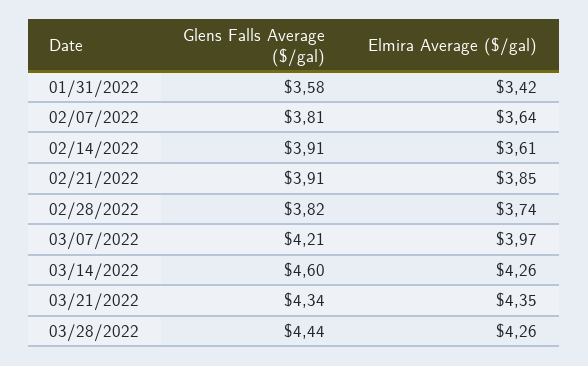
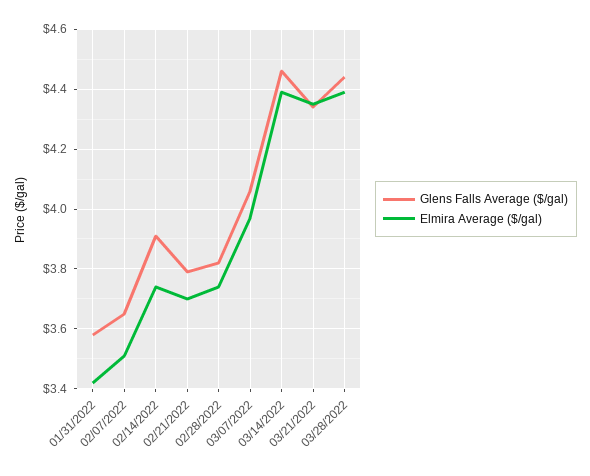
Glens Falls Average ($/gal), 02/07/2022: 3.81 -> 3.65
Elmira Average ($/gal), 02/07/2022: 3.64 -> 3.5
Elmira Average ($/gal), 02/14/2022: 3.61 -> 3.75
Glens Falls Average ($/gal), 02/21/2022: 3.91 -> 3.8
Elmira Average ($/gal), 02/21/2022: 3.85 -> 3.7
Glens Falls Average ($/gal), 03/07/2022: 4.21 -> 4.05
Glens Falls Average ($/gal), 03/14/2022: 4.6 -> 4.45
Elmira Average ($/gal), 03/14/2022: 4.26 -> 4.4
Elmira Average ($/gal), 03/28/2022: 4.26 -> 4.4

